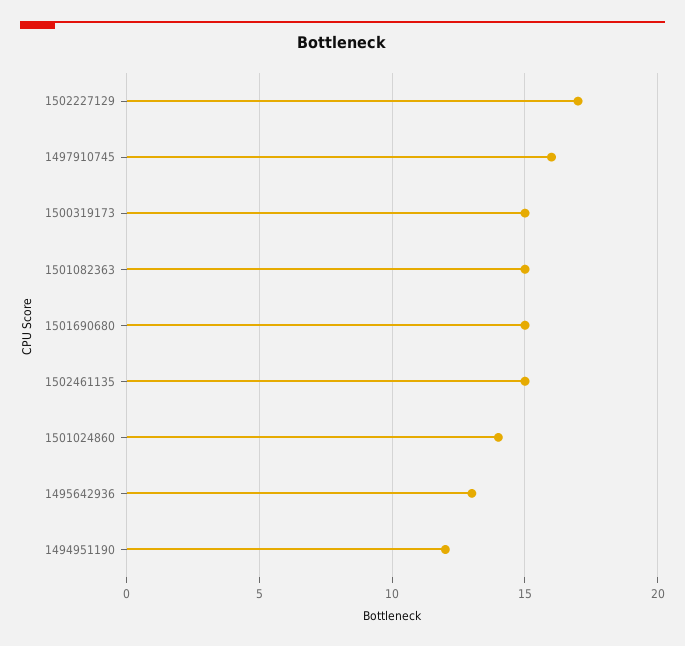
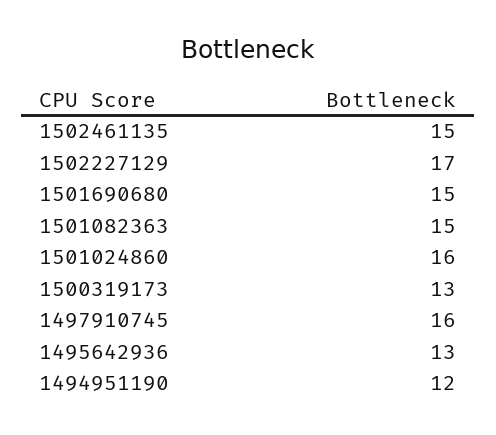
1500319173: 15 -> 13
1501024860: 14 -> 16

